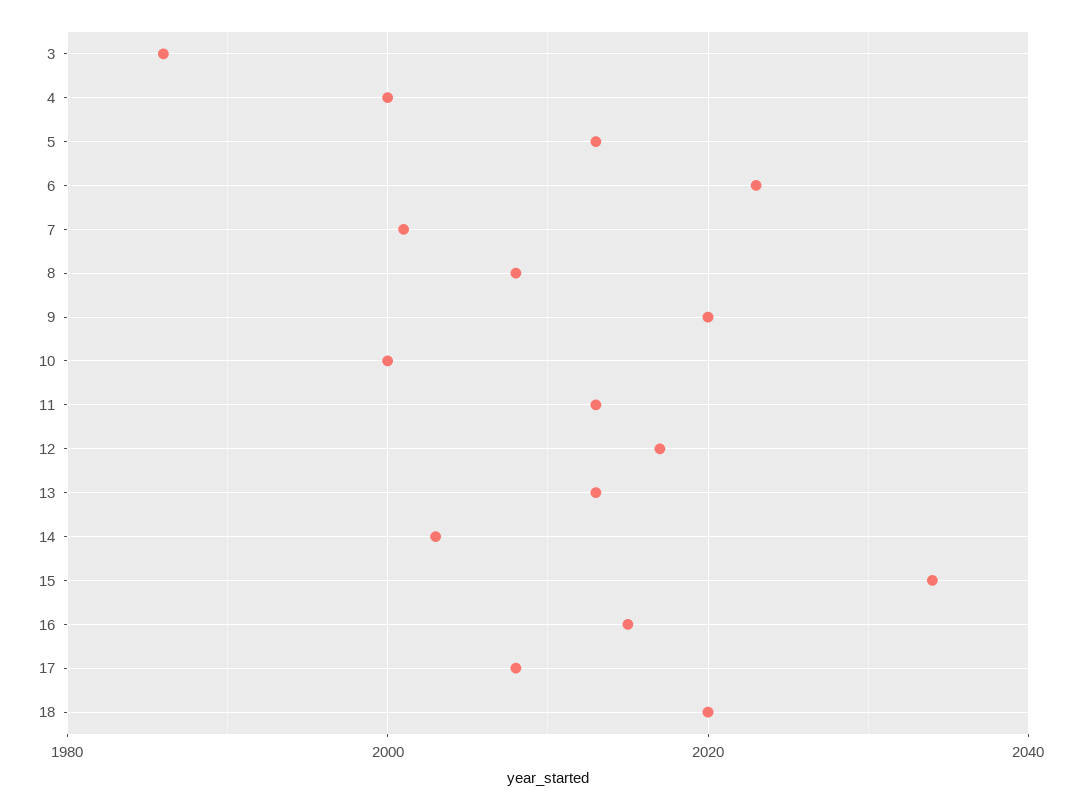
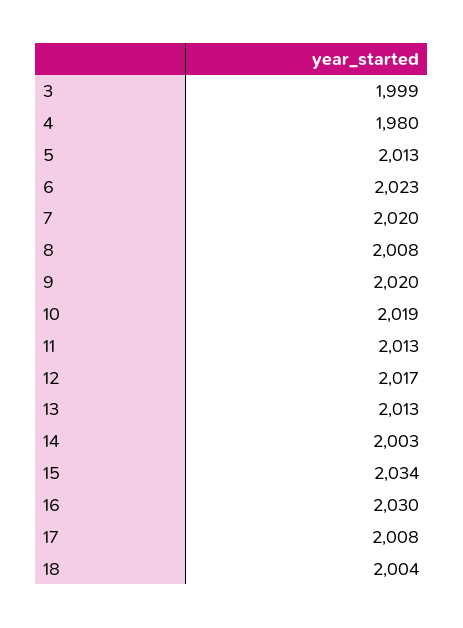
3: 1985 -> 1999
4: 2000 -> 1980
7: 2000 -> 2020
10: 2000 -> 2019
16: 2015 -> 2030
18: 2020 -> 2004

